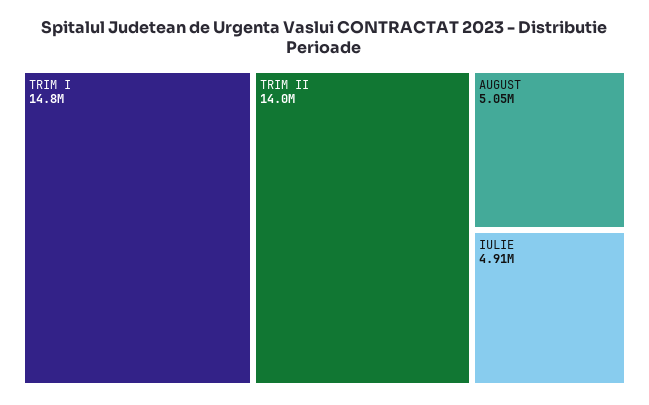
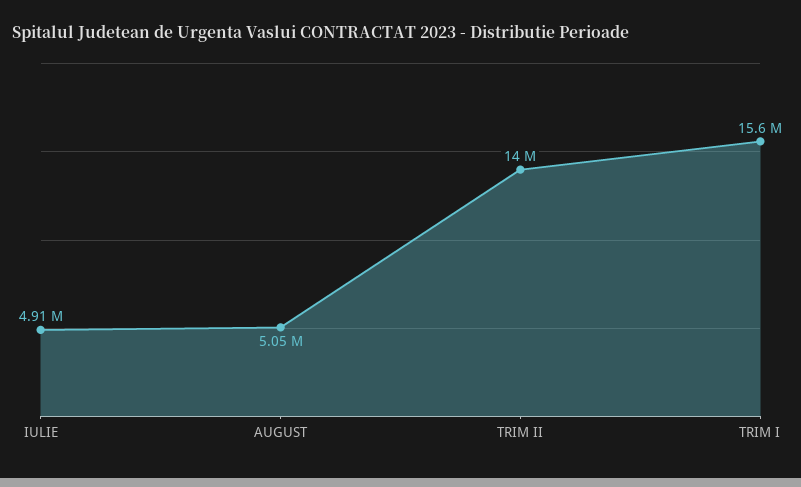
TRIM I: 14800000 -> 15600000

